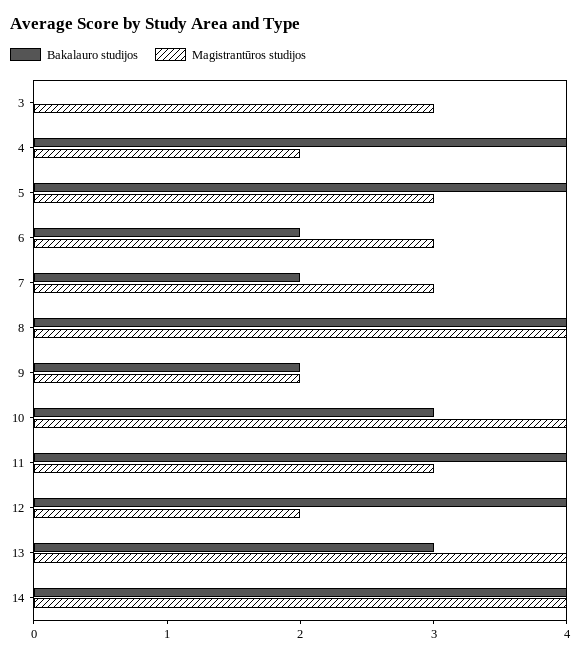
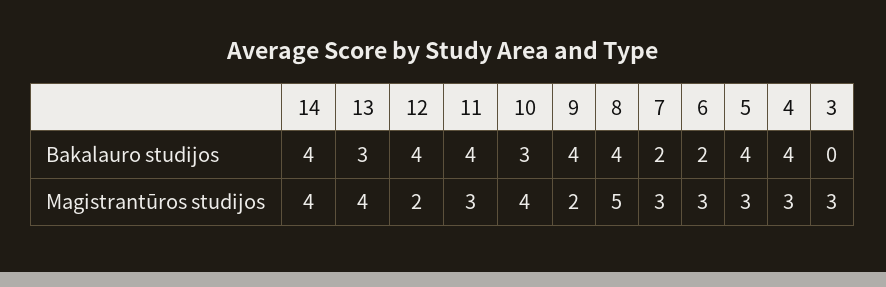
Magistrantūros studijos, 4: 2 -> 3
Magistrantūros studijos, 8: 4 -> 5
Bakalauro studijos, 9: 2 -> 4

